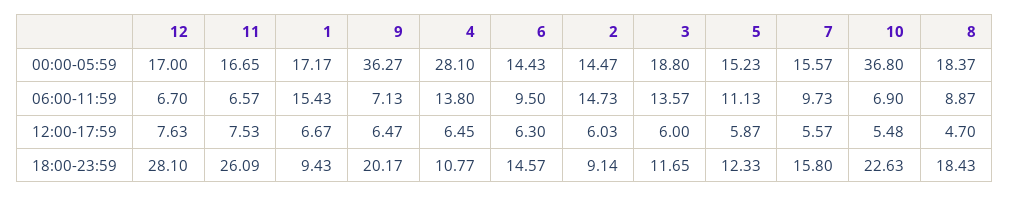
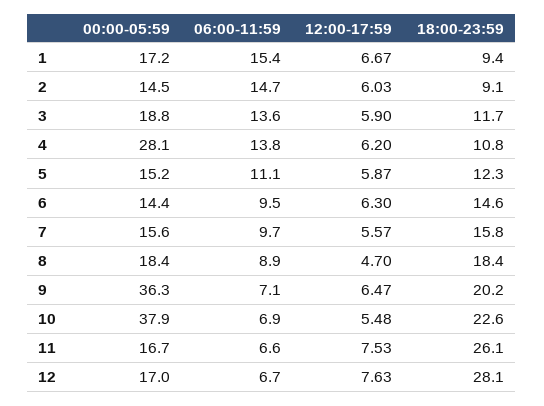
10, 00:00-05:59: 36.8 -> 37.9
4, 12:00-17:59: 6.45 -> 6.2
3, 12:00-17:59: 6 -> 5.9

